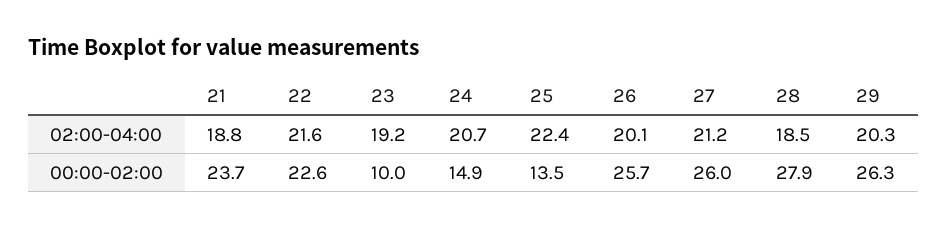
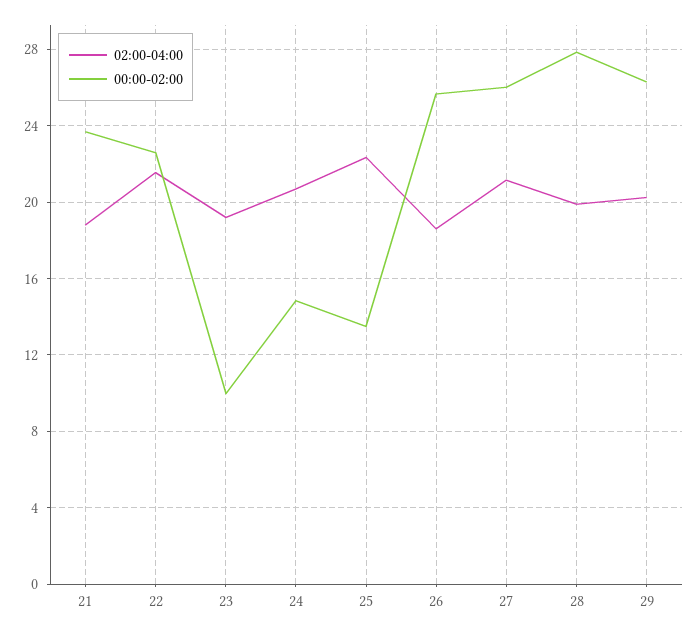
02:00-04:00, 26: 20.1 -> 18.5
02:00-04:00, 28: 18.5 -> 20

